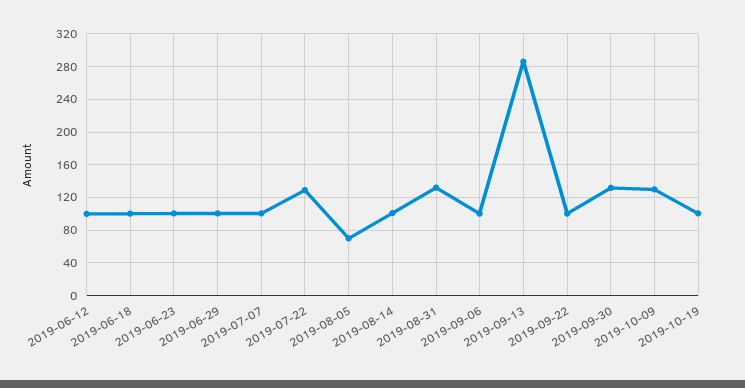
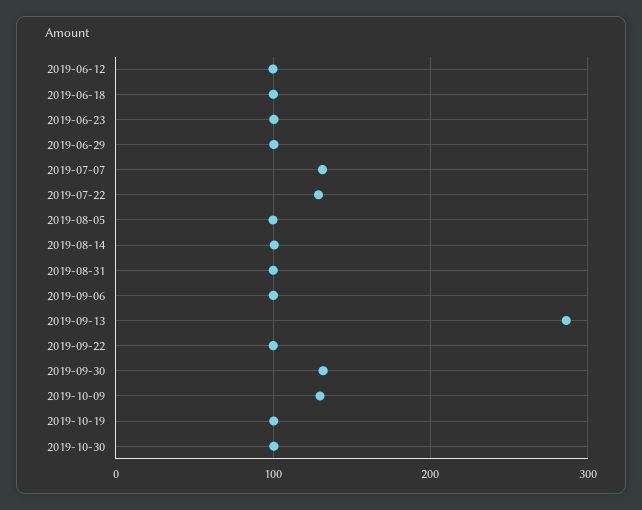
2019-07-07: 100 -> 130
2019-08-05: 70 -> 100
2019-08-31: 130 -> 100
2019-10-30: none -> 100

